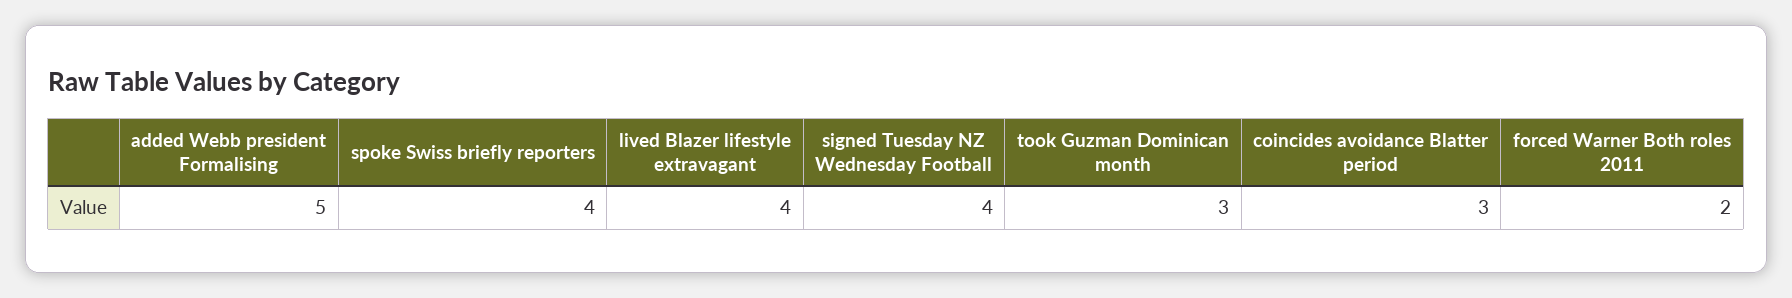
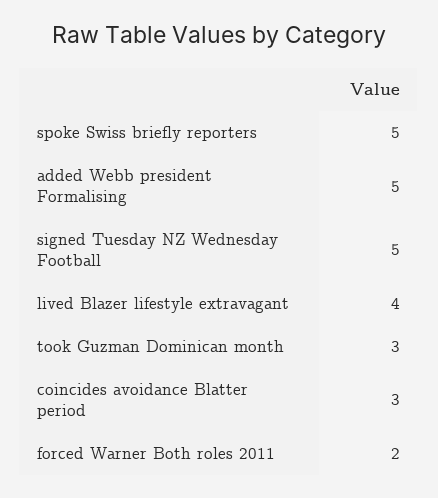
spoke Swiss briefly reporters: 4 -> 5
signed Tuesday NZ Wednesday Football: 4 -> 5

